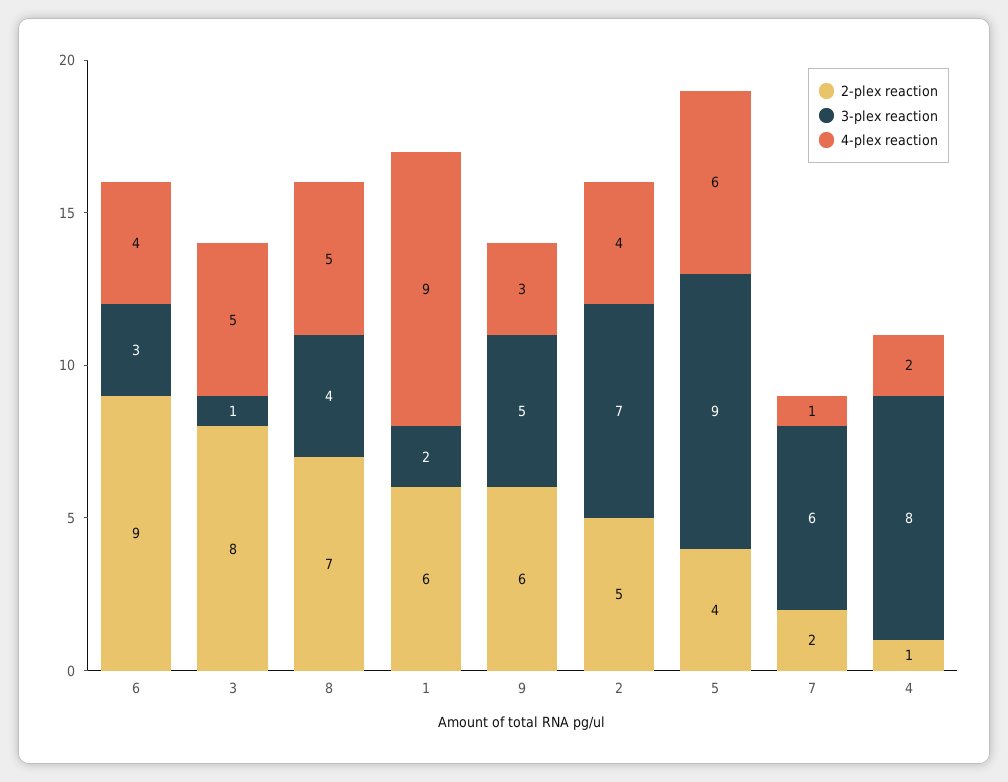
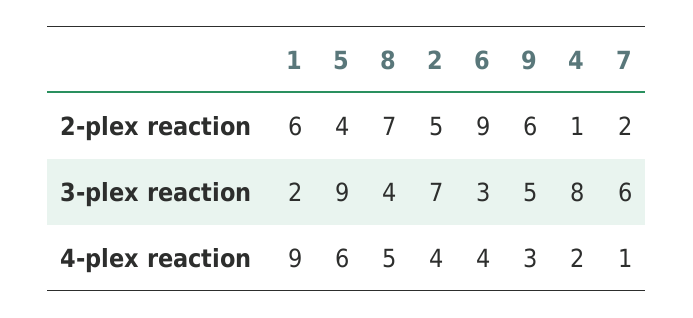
2-plex reaction, 3: 8 -> none
3-plex reaction, 3: 1 -> none
4-plex reaction, 3: 5 -> none

